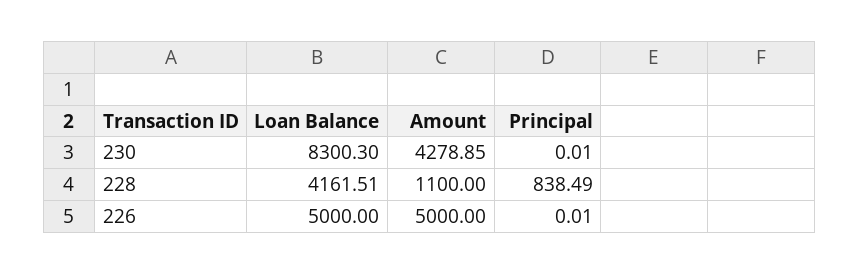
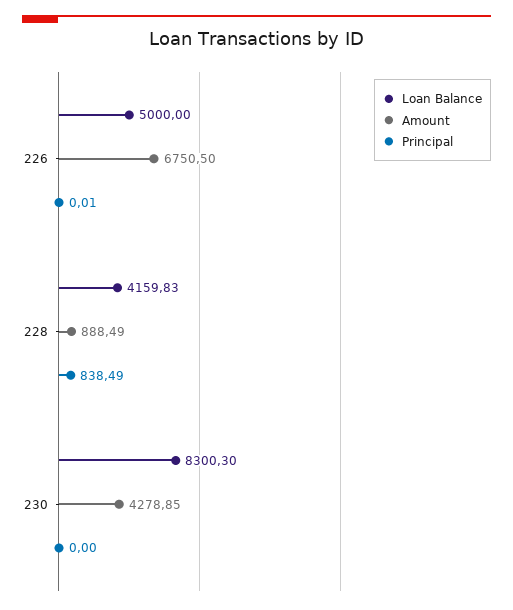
Principal, 230: 0.01 -> 0
Loan Balance, 228: 4161.51 -> 4159.83
Amount, 228: 1100 -> 888.49
Amount, 226: 5000 -> 6750.5

